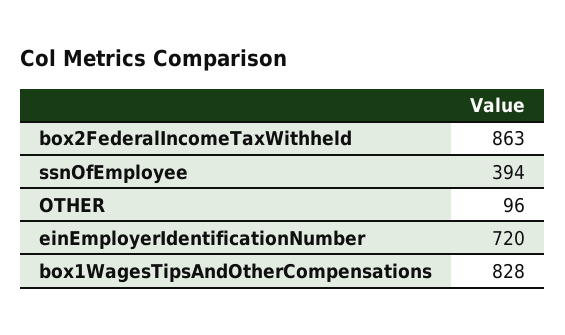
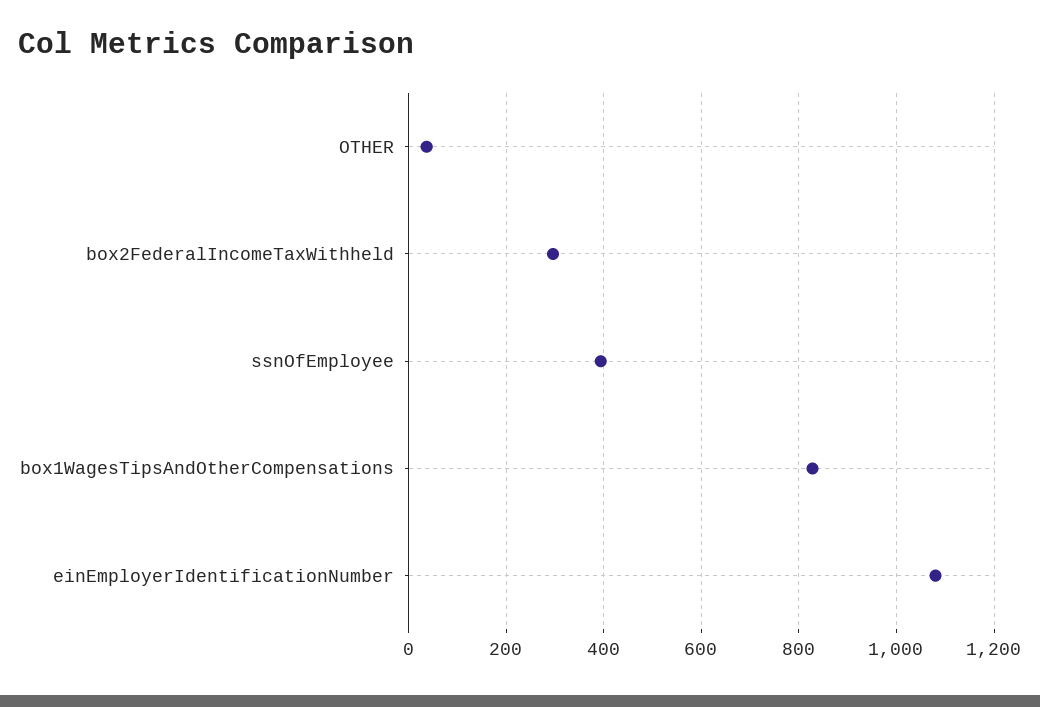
box2FederalIncomeTaxWithheld: 863 -> 300
OTHER: 96 -> 40
einEmployerIdentificationNumber: 720 -> 1080

